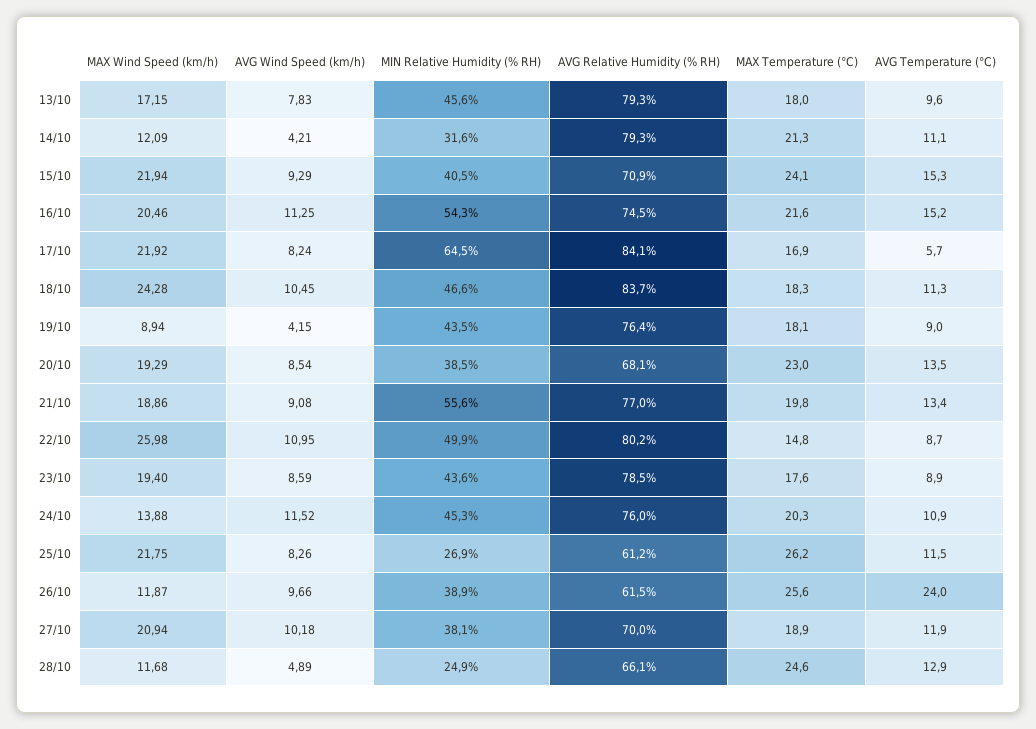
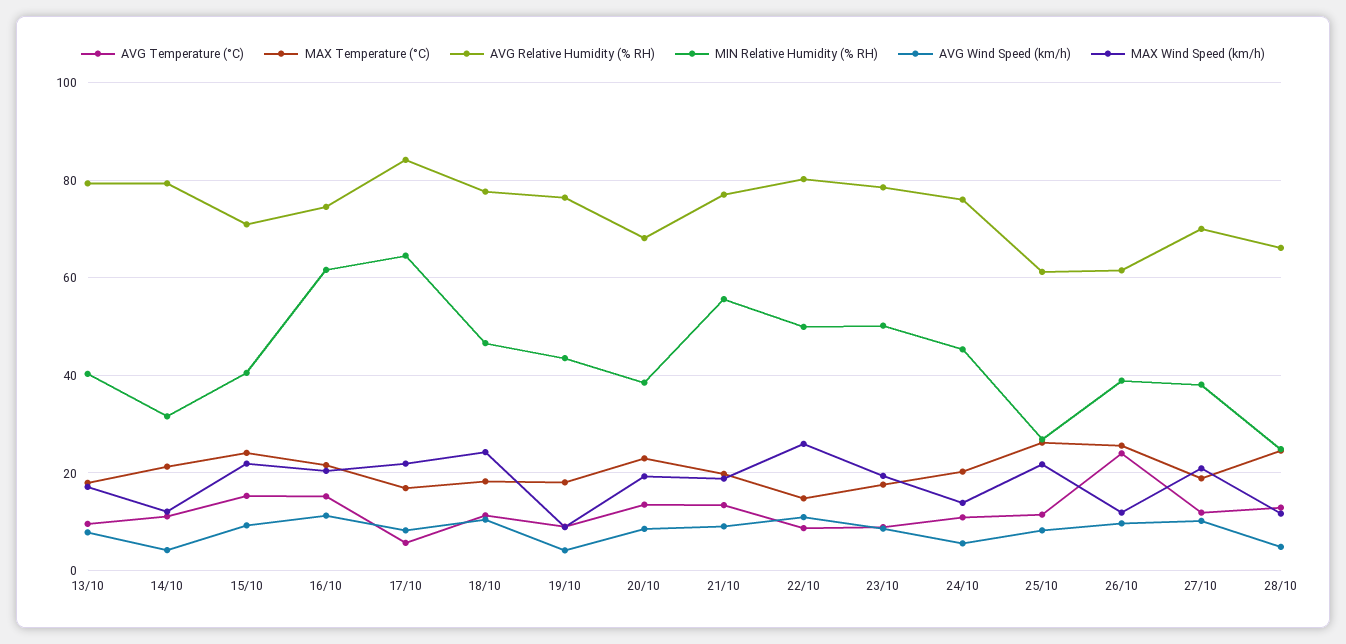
MIN Relative Humidity (% RH), 13/10: 45.6 -> 40
MIN Relative Humidity (% RH), 16/10: 54.3 -> 62
AVG Relative Humidity (% RH), 18/10: 83.7 -> 78
MIN Relative Humidity (% RH), 23/10: 43.6 -> 50
AVG Wind Speed (km/h), 24/10: 11.52 -> 6

